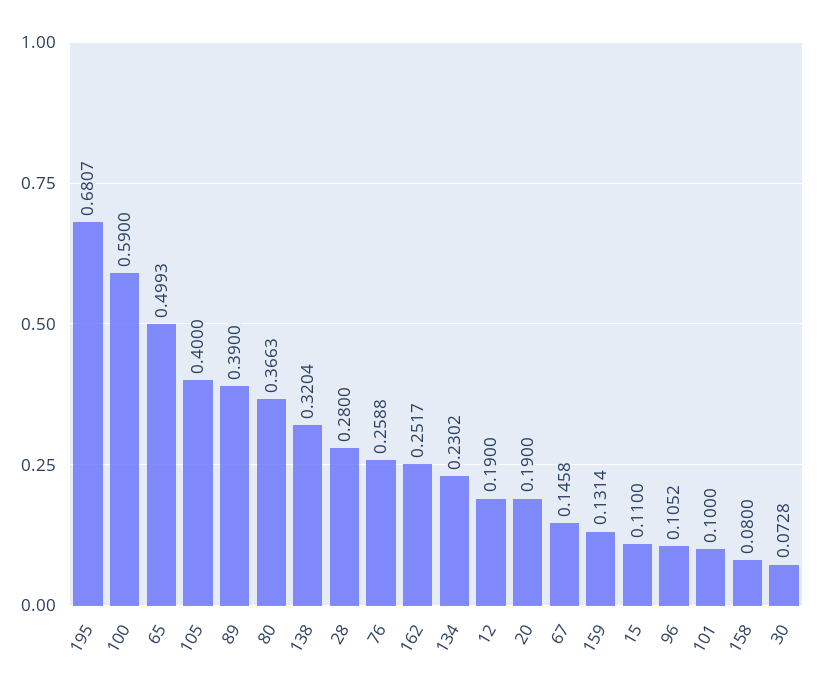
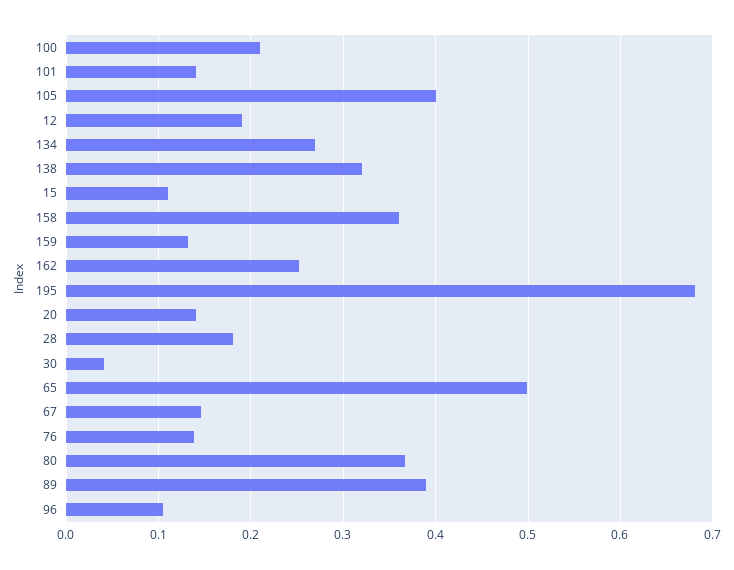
100: 0.59 -> 0.21
28: 0.28 -> 0.18
76: 0.2588 -> 0.14
134: 0.2302 -> 0.27
20: 0.19 -> 0.14
101: 0.1 -> 0.14
158: 0.08 -> 0.36
30: 0.0728 -> 0.04

